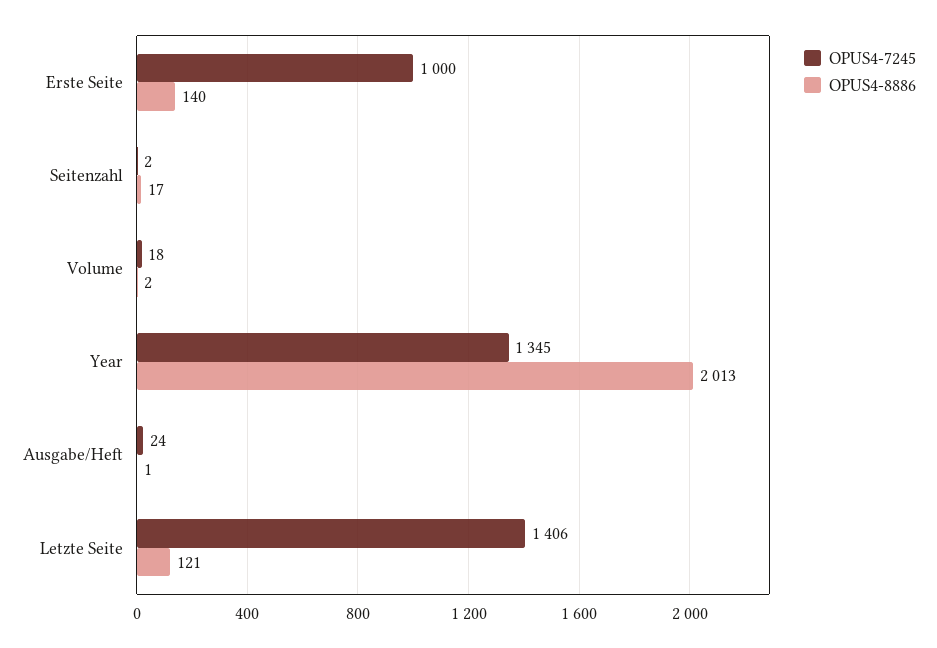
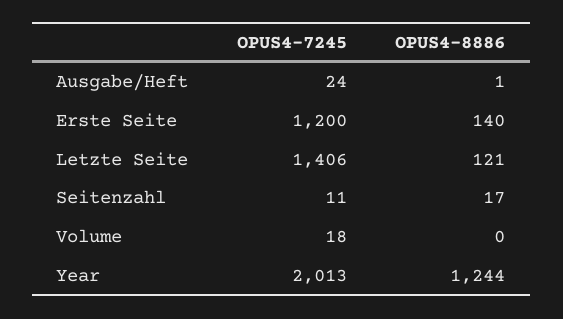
OPUS4-7245, Erste Seite: 1000 -> 1200
OPUS4-7245, Seitenzahl: 2 -> 11
OPUS4-8886, Volume: 2 -> 0
OPUS4-7245, Year: 1345 -> 2013
OPUS4-8886, Year: 2013 -> 1244

